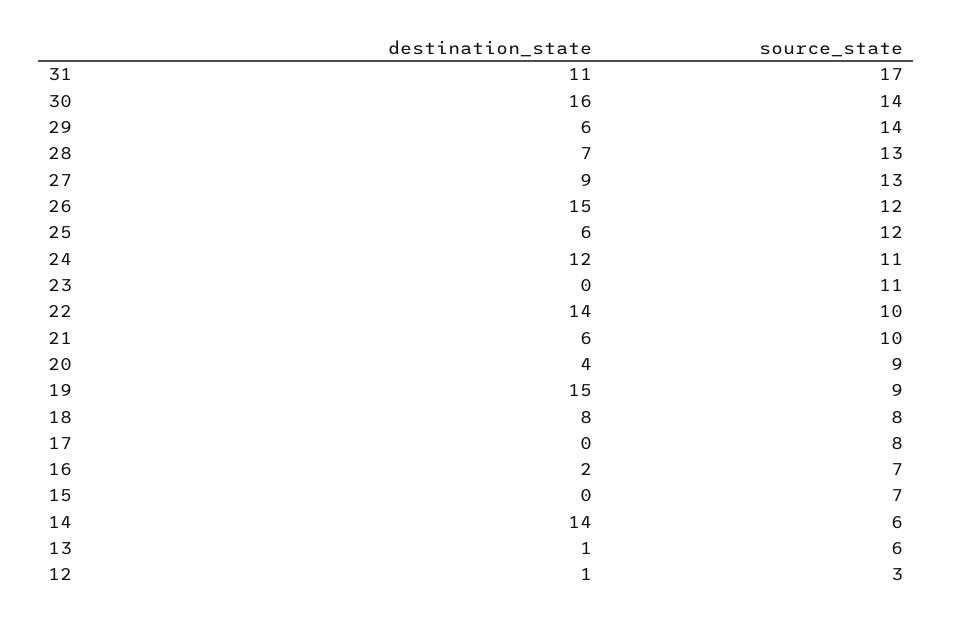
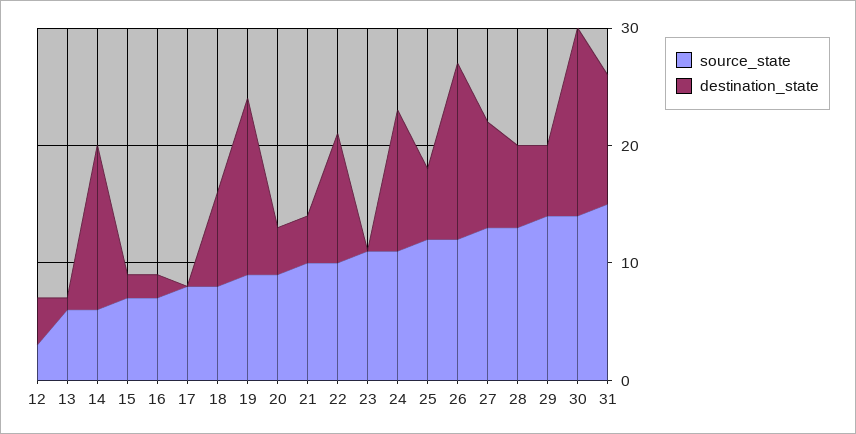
source_state, 31: 17 -> 15
destination_state, 22: 14 -> 11
destination_state, 21: 6 -> 4
destination_state, 15: 0 -> 2
destination_state, 12: 1 -> 4

